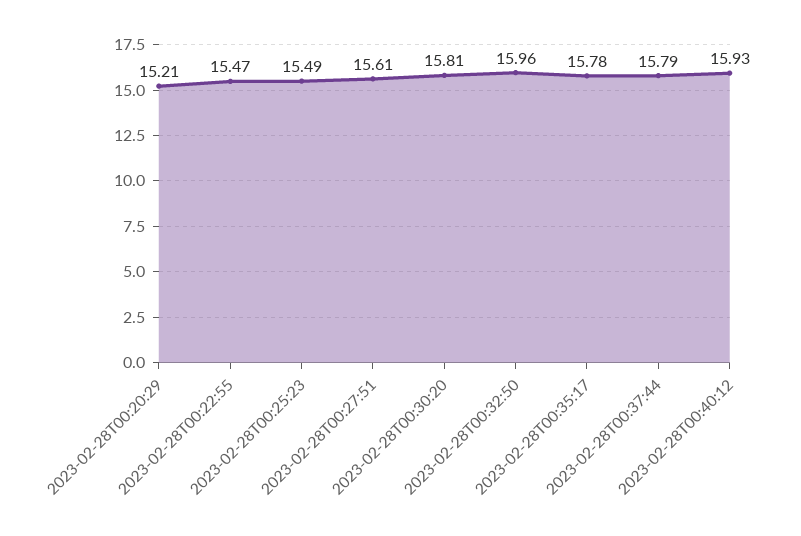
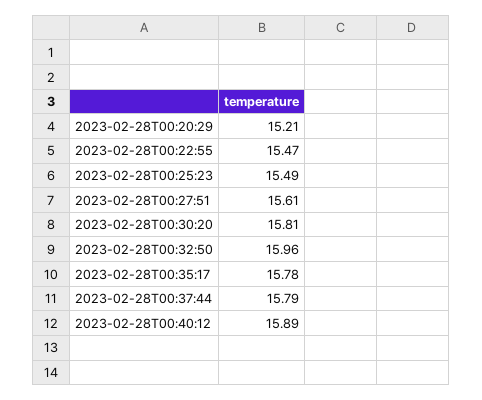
2023-02-28T00:40:12: 15.93 -> 15.89

